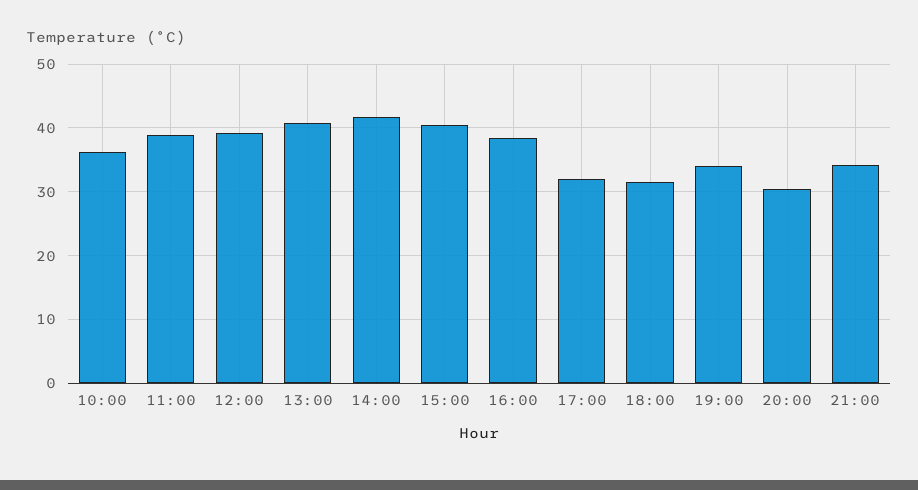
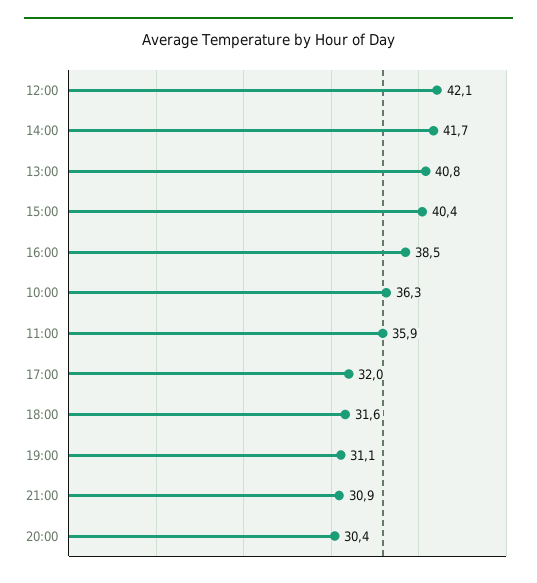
11:00: 39 -> 35.9
12:00: 39 -> 42.1
19:00: 34 -> 31.1
21:00: 34 -> 30.9

